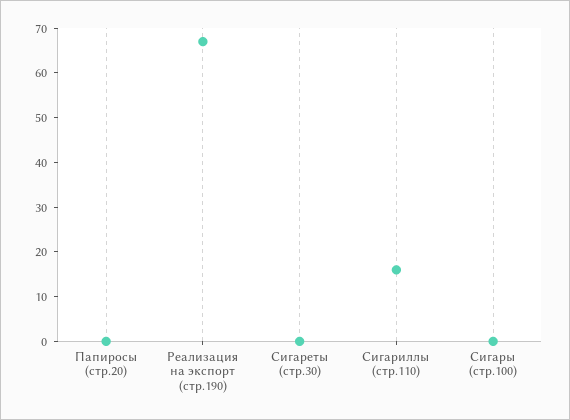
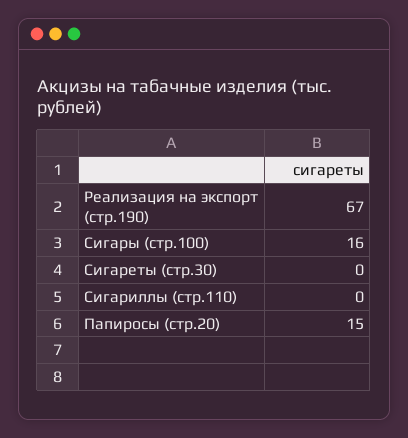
Папиросы (стр.20): 0 -> 15
Сигариллы (стр.110): 15 -> 0
Сигары (стр.100): 0 -> 16

